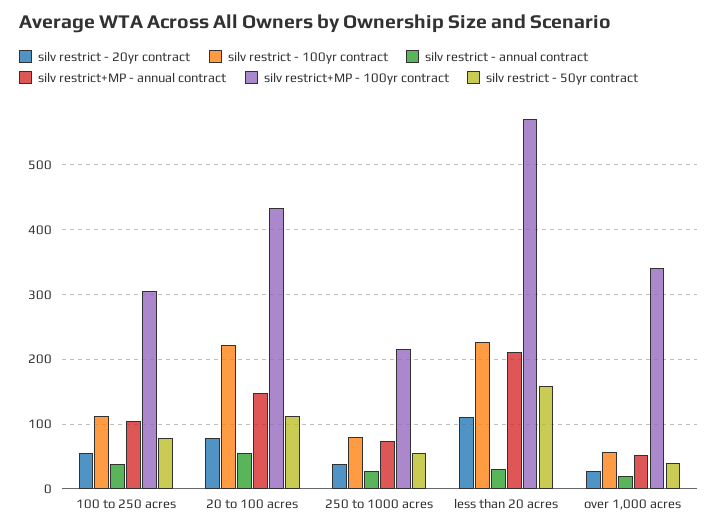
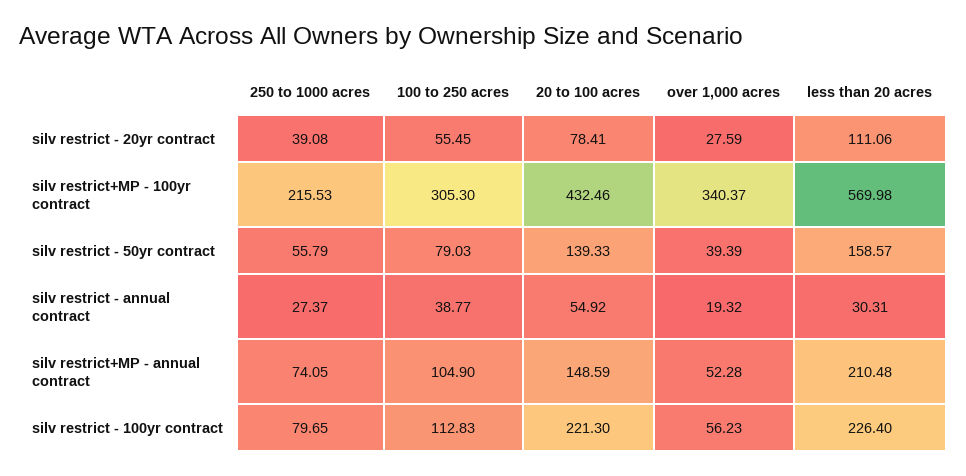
silv restrict - 50yr contract, 20 to 100 acres: 110 -> 139.33

